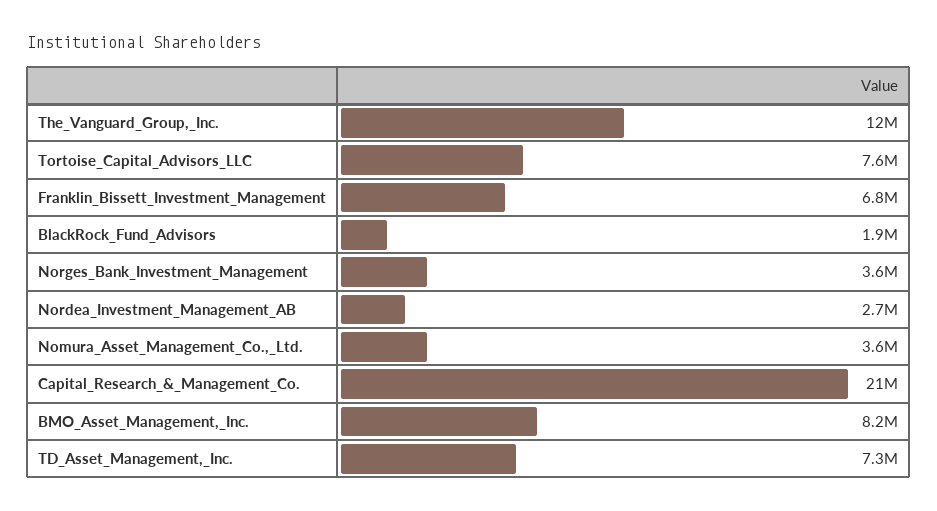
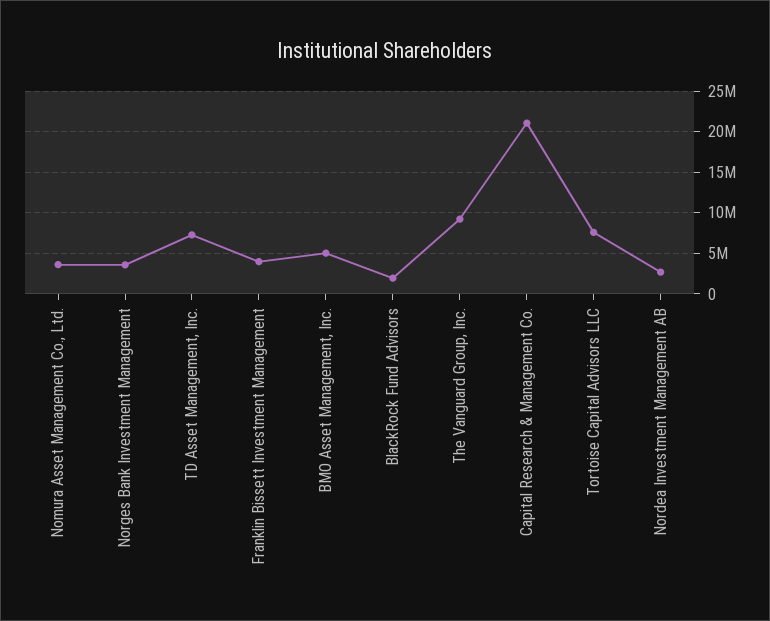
The_Vanguard_Group,_Inc.: 12000000 -> 9000000
Franklin_Bissett_Investment_Management: 6800000 -> 4000000
BMO_Asset_Management,_Inc.: 8200000 -> 5000000

